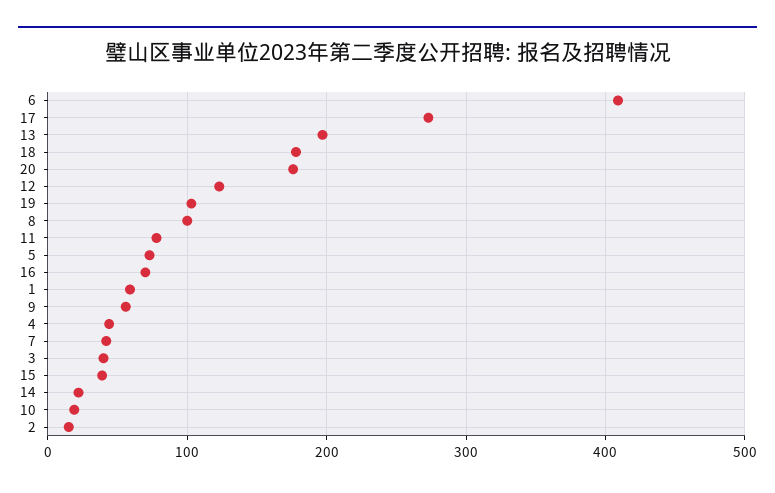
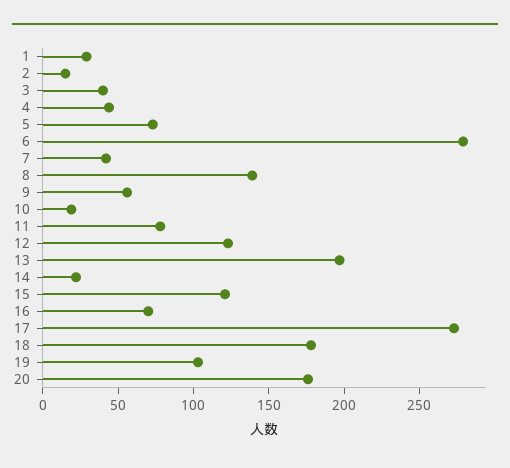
6: 410 -> 280
8: 100 -> 140
1: 60 -> 30
15: 40 -> 120

